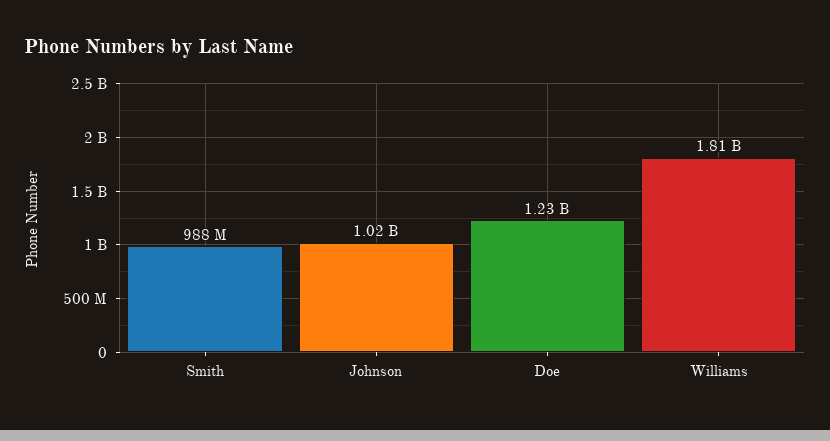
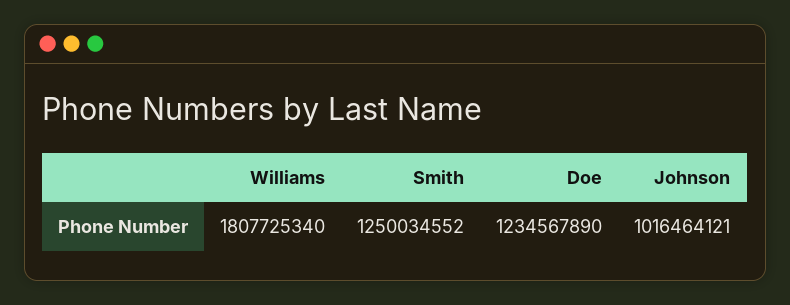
Smith: 988000000 -> 1250034552

